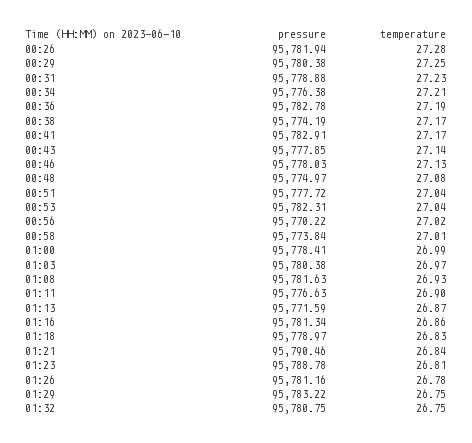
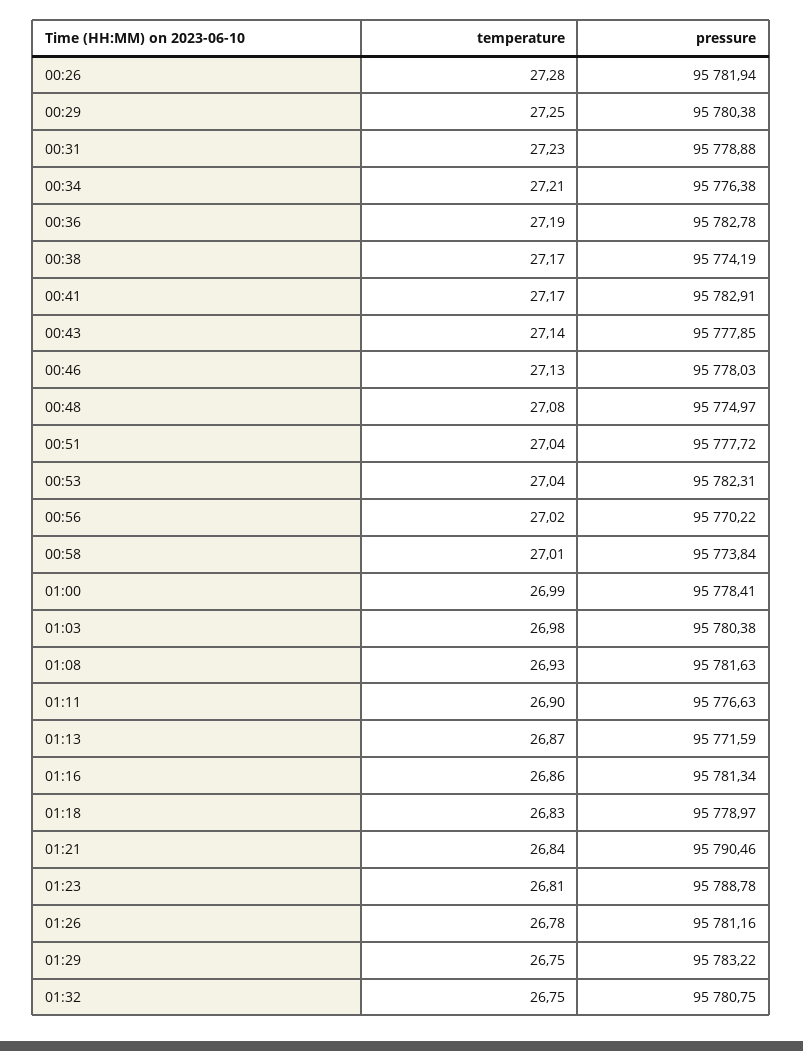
temperature, 01:03: 26.97 -> 26.98

